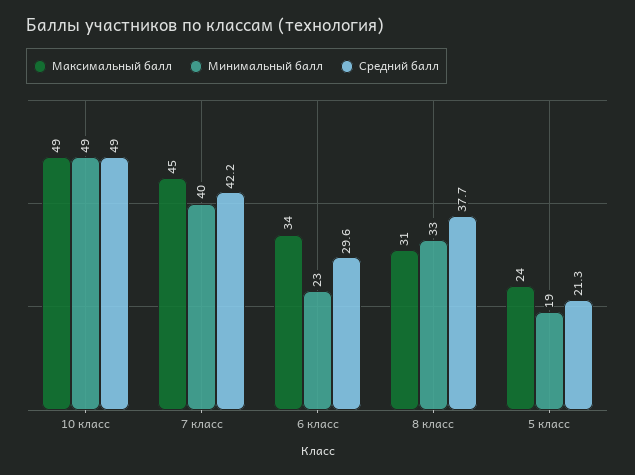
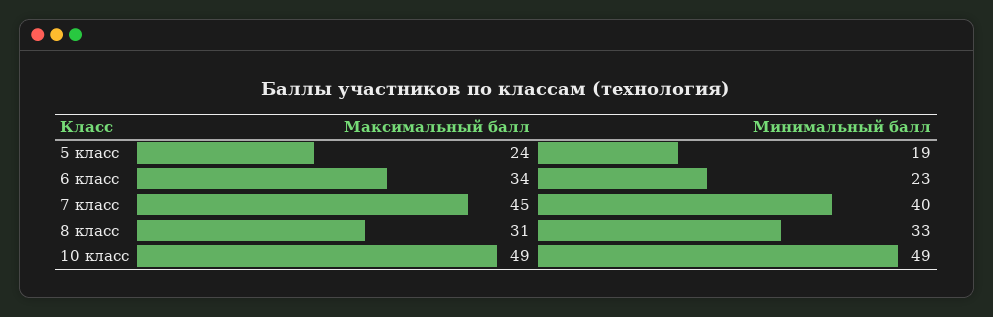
Средний балл, 10 класс: 49 -> none
Средний балл, 7 класс: 42.2 -> none
Средний балл, 6 класс: 29.6 -> none
Средний балл, 8 класс: 37.7 -> none
Средний балл, 5 класс: 21.3 -> none

